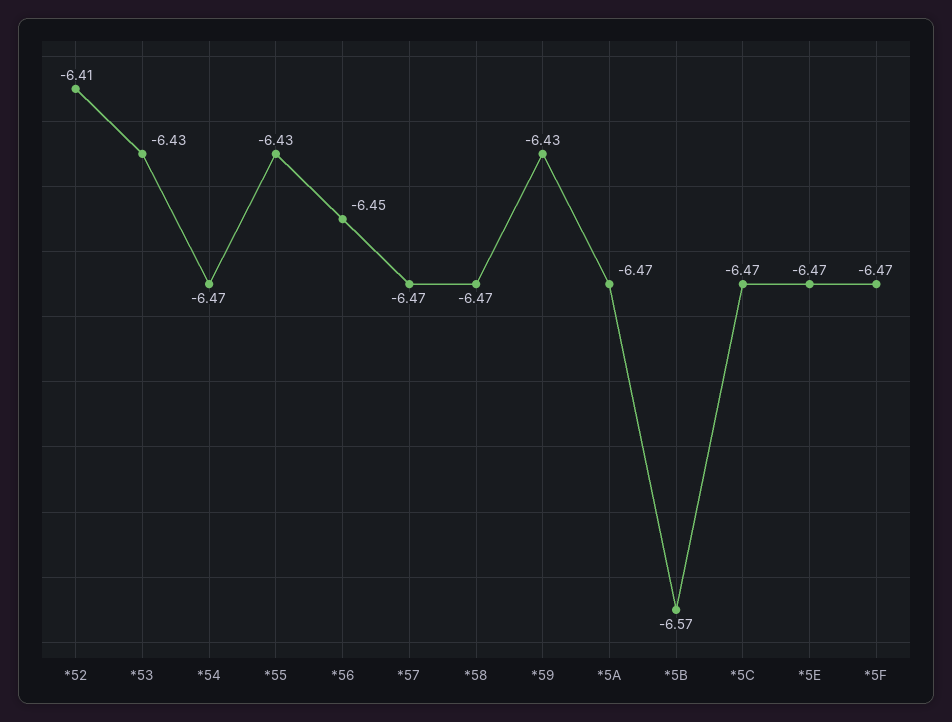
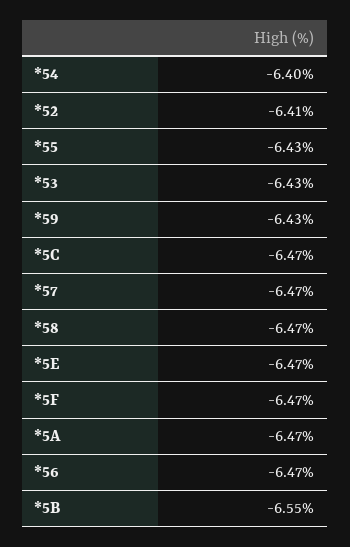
*54: -6.47 -> -6.4
*56: -6.45 -> -6.47
*5B: -6.57 -> -6.55

